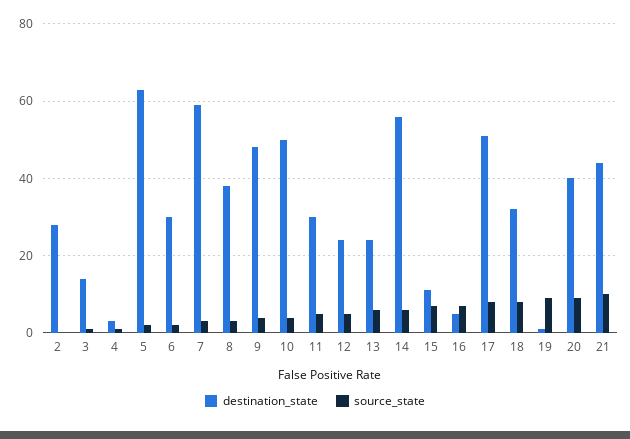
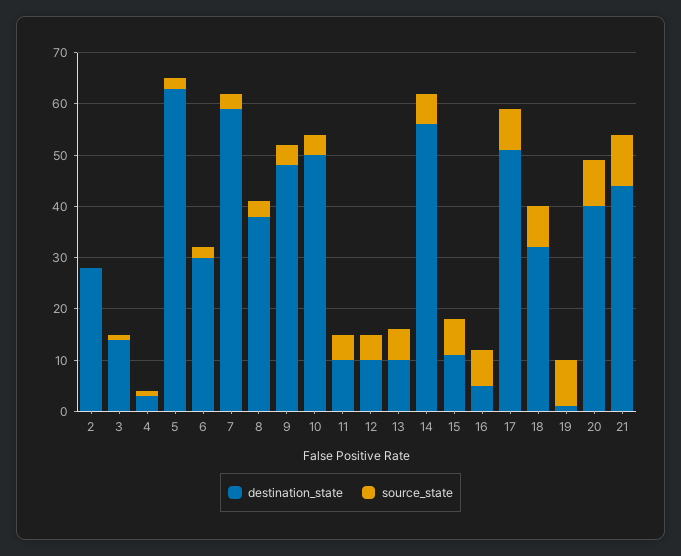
destination_state, 11: 30 -> 10
destination_state, 12: 25 -> 10
destination_state, 13: 25 -> 10

